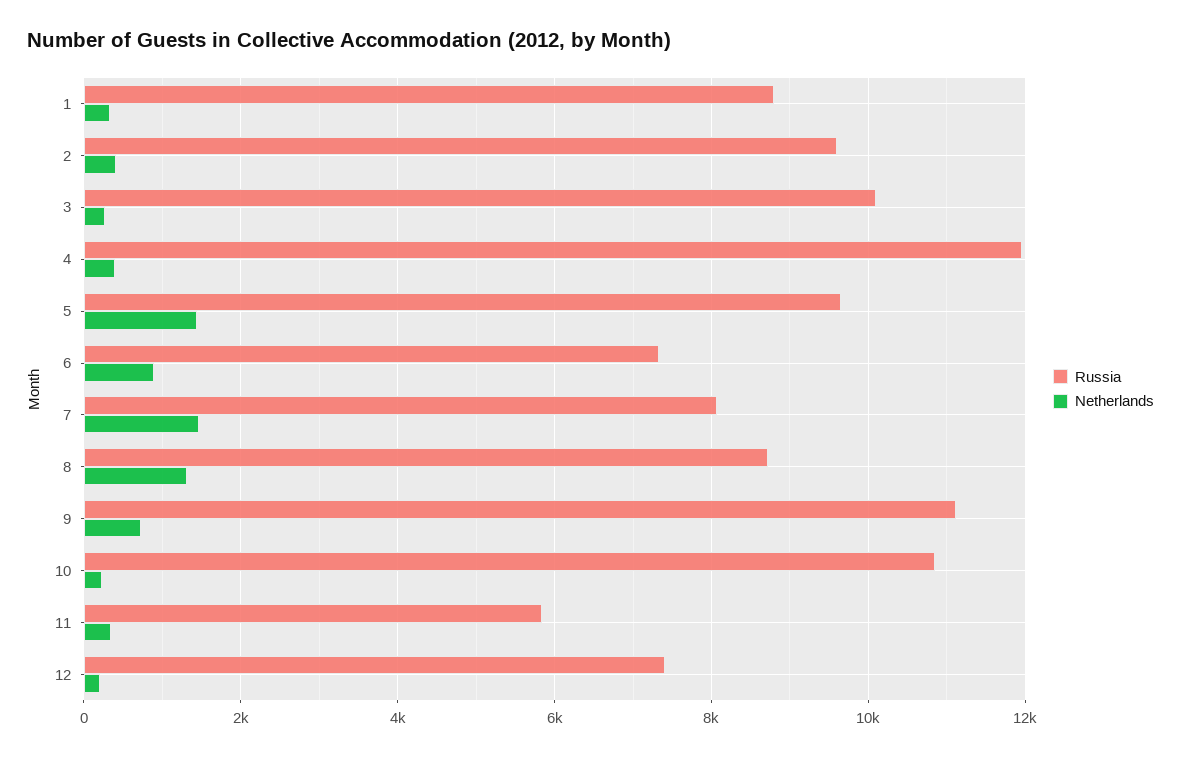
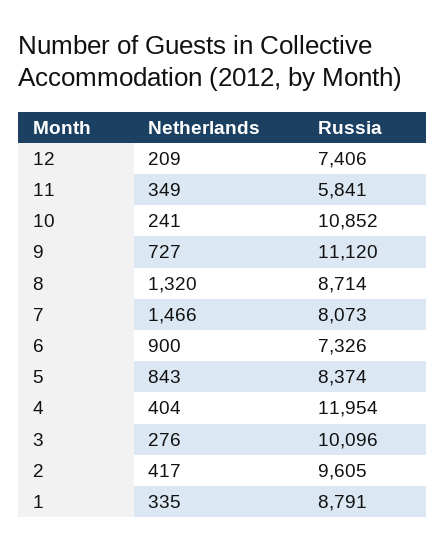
Russia, 5: 9600 -> 8374
Netherlands, 5: 1400 -> 843

